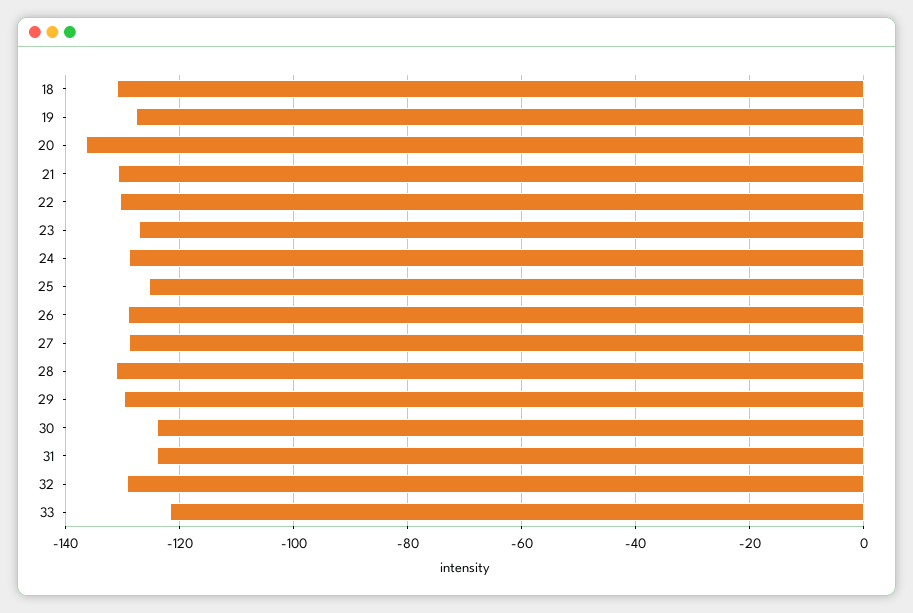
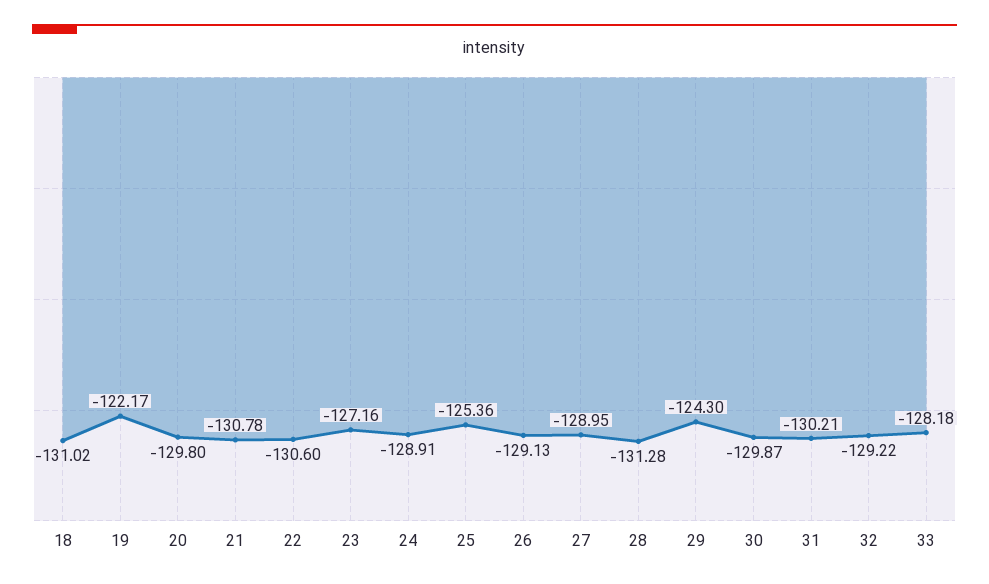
19: -128 -> -122.17
20: -136 -> -129.8
29: -130 -> -124.3
30: -124 -> -129.87
31: -124 -> -130.21
33: -122 -> -128.18

